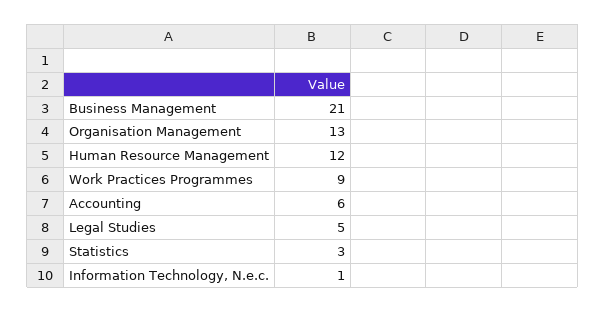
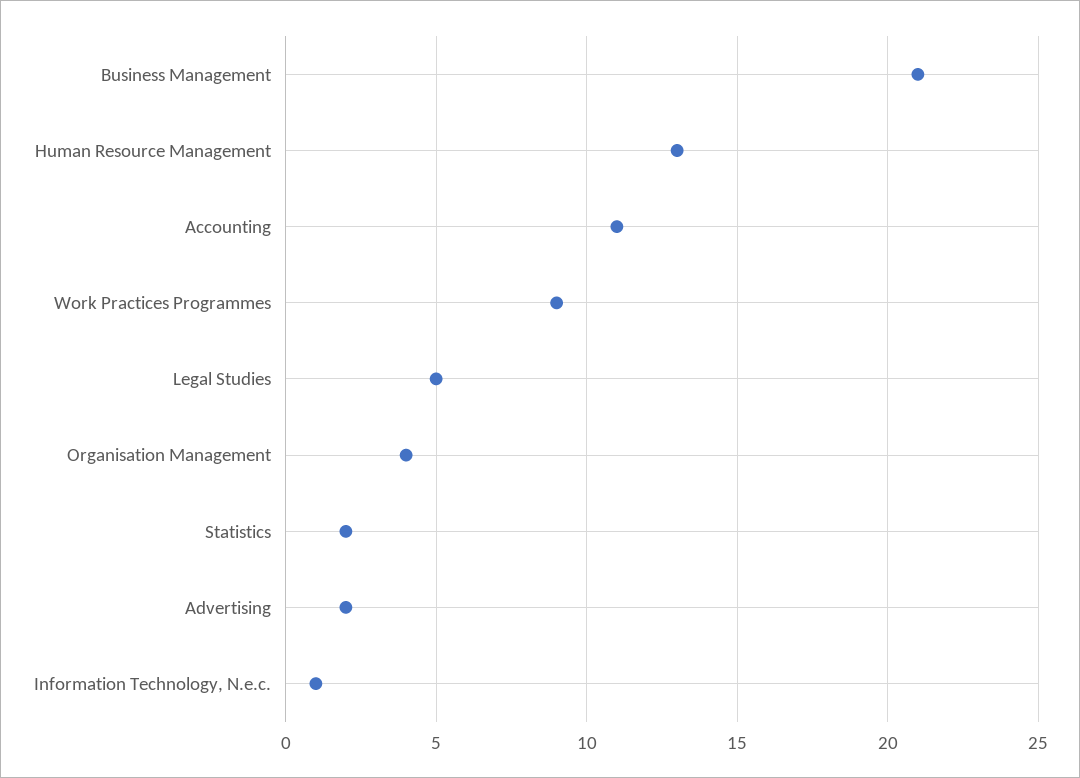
Organisation Management: 13 -> 4
Human Resource Management: 12 -> 13
Accounting: 6 -> 11
Statistics: 3 -> 2
Advertising: none -> 2

